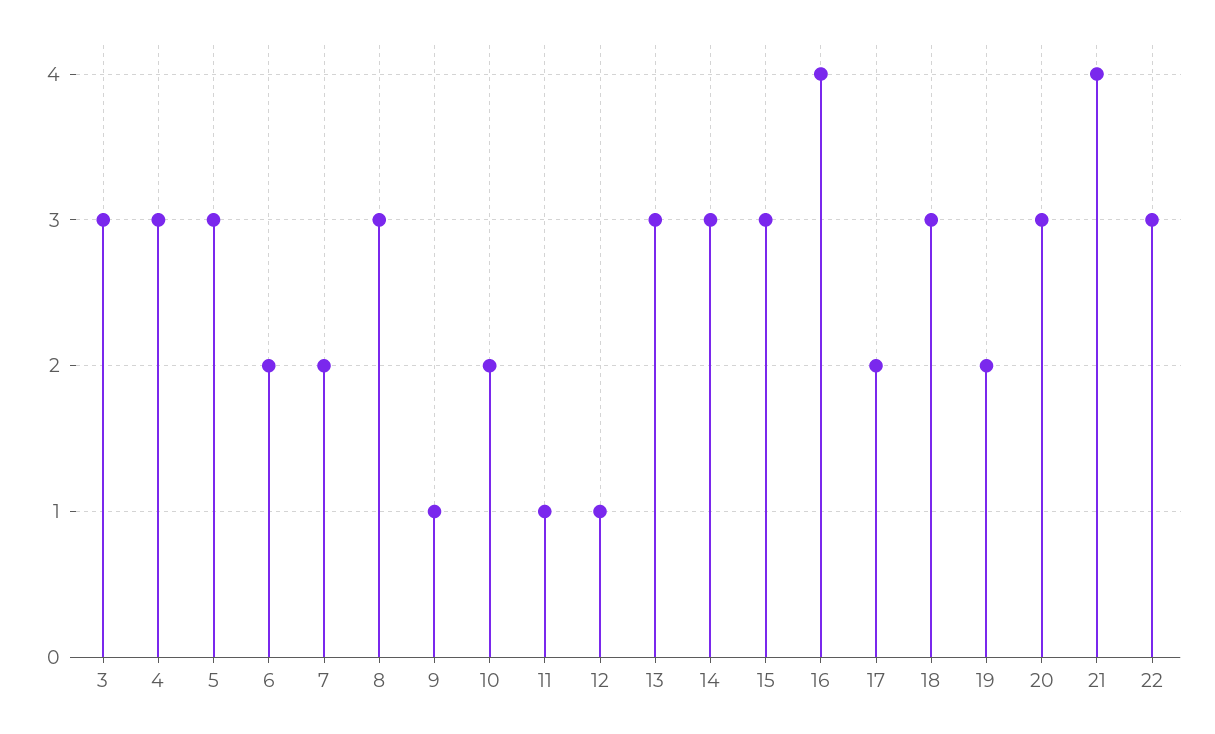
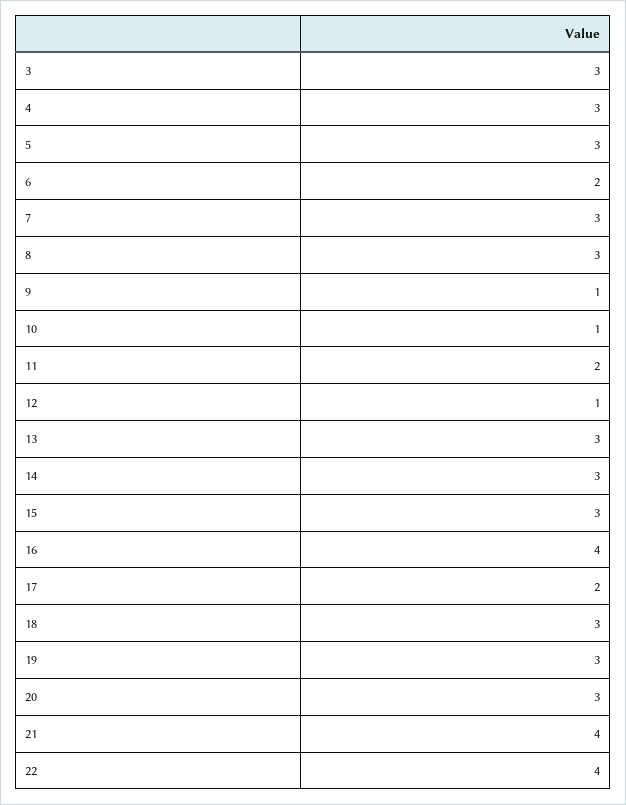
7: 2 -> 3
10: 2 -> 1
11: 1 -> 2
19: 2 -> 3
22: 3 -> 4

